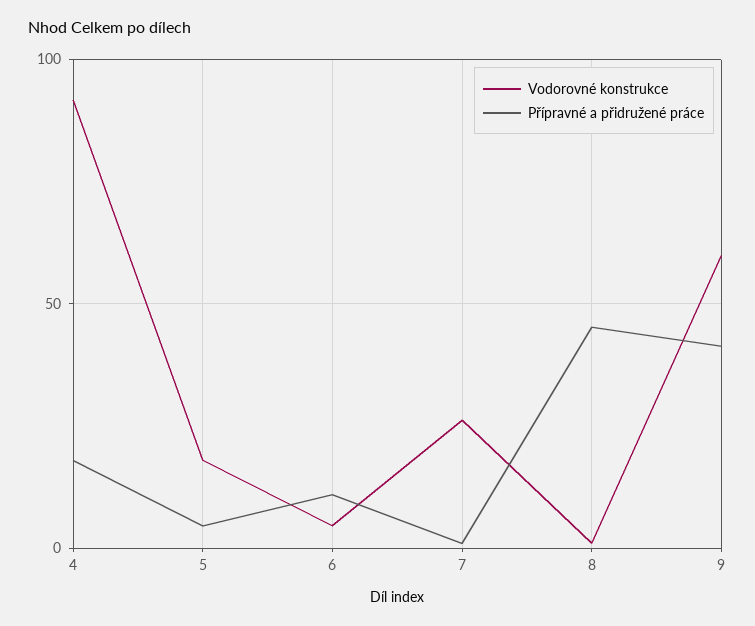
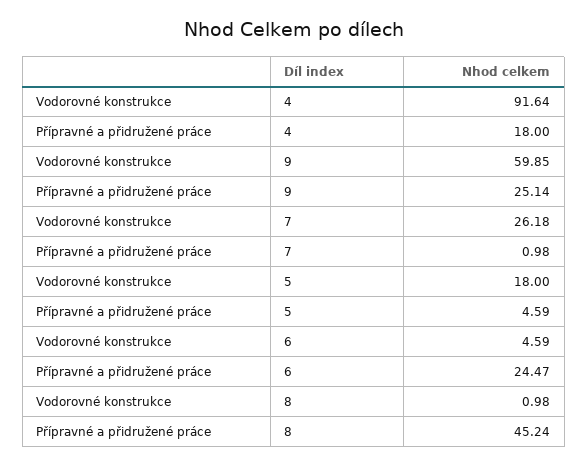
Přípravné a přidružené práce, 6: 10 -> 24.47
Přípravné a přidružené práce, 9: 40 -> 25.14

